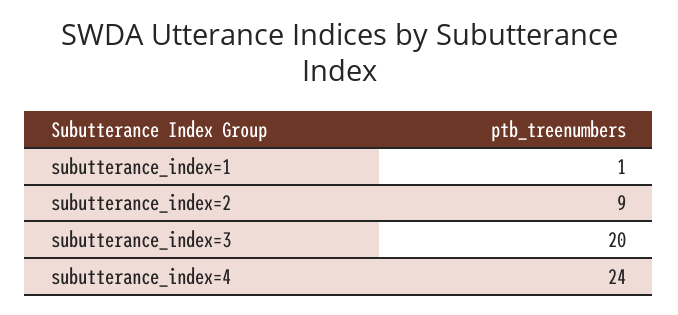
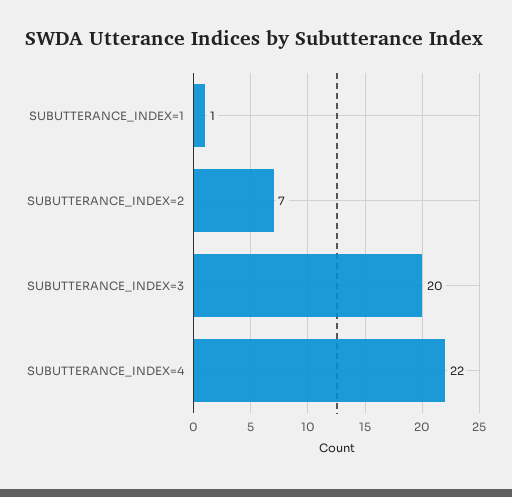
subutterance_index=2: 9 -> 7
subutterance_index=4: 24 -> 22

